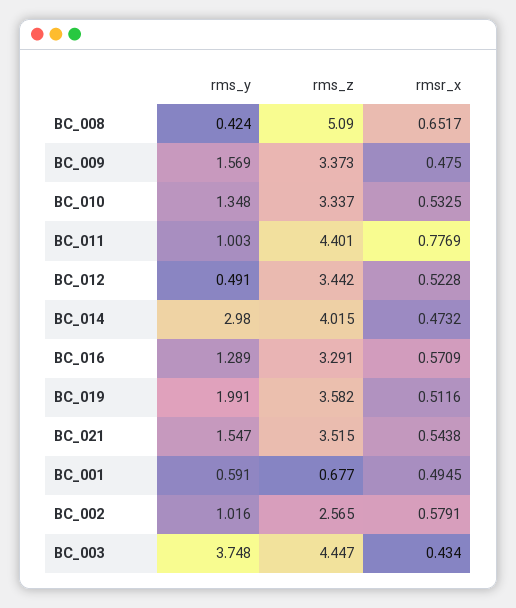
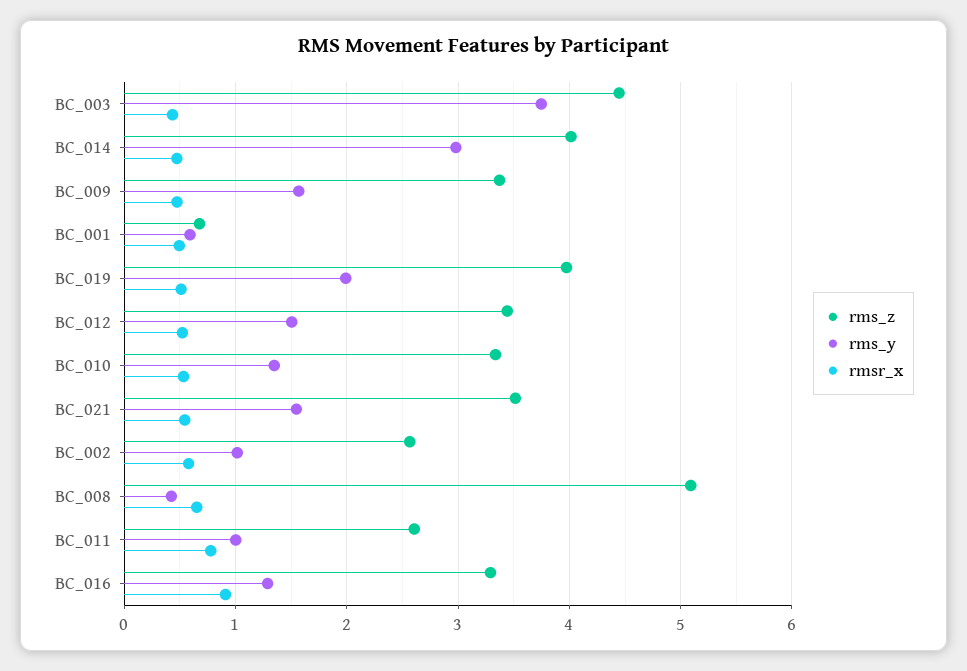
rms_z, BC_011: 4.401 -> 2.6
rms_y, BC_012: 0.491 -> 1.5
rmsr_x, BC_016: 0.5709 -> 0.9
rms_z, BC_019: 3.582 -> 4

